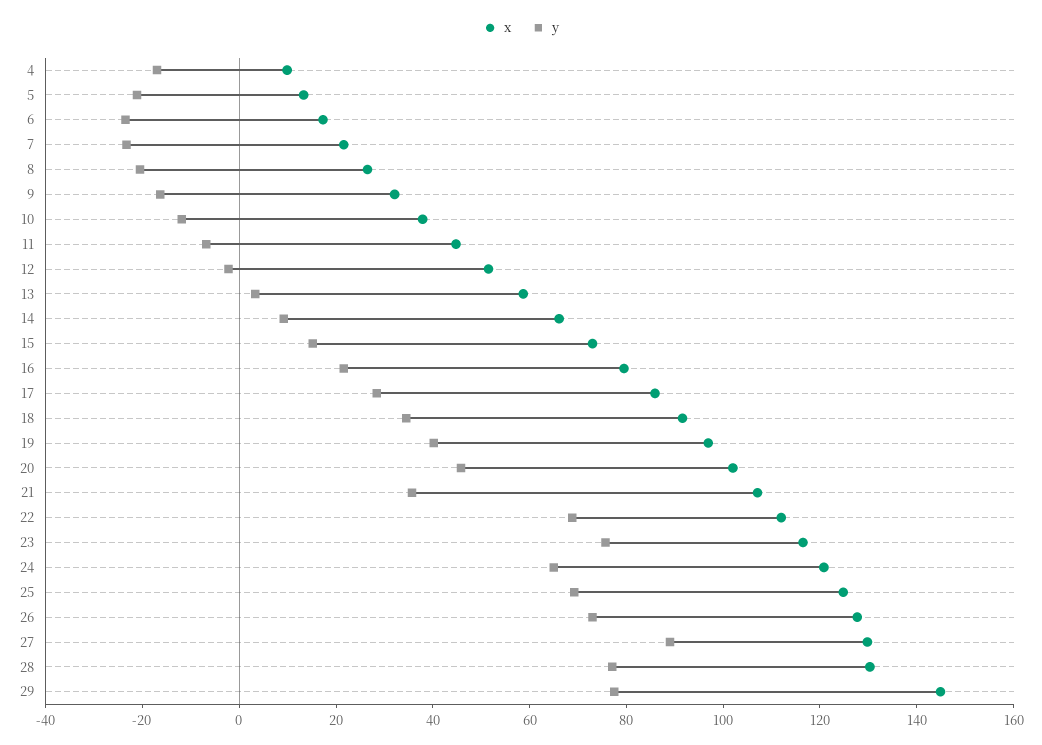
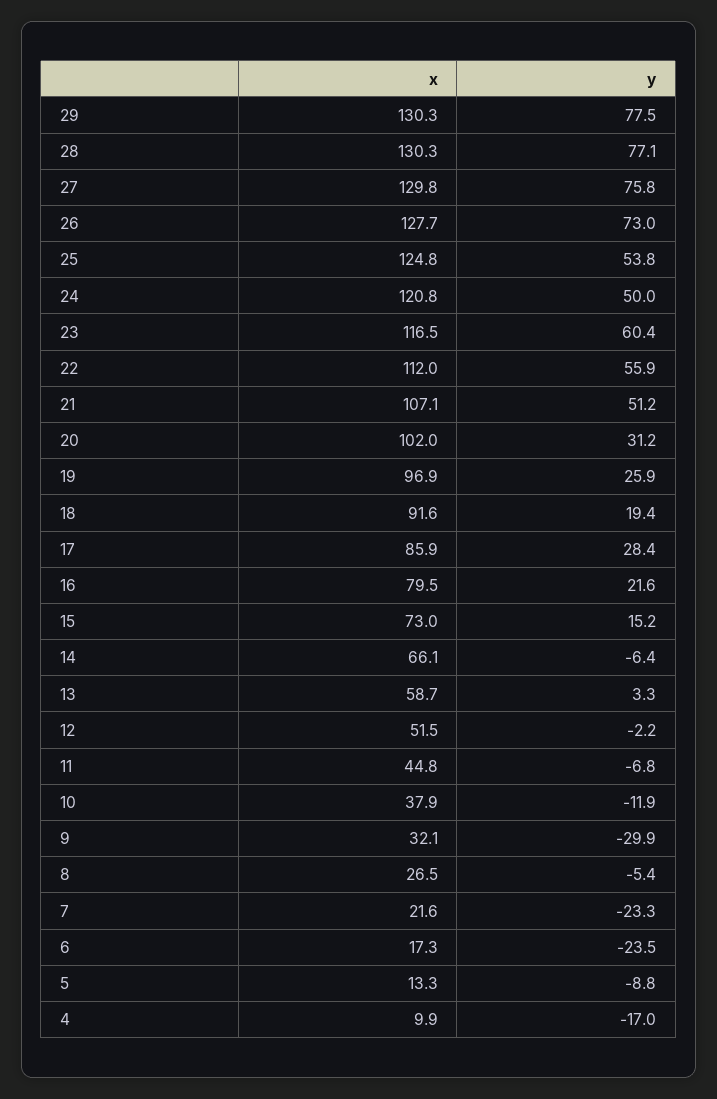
y, 5: -20 -> -8.8
y, 8: -20 -> -5.4
y, 9: -15 -> -29.9
y, 14: 10 -> -6.4
y, 18: 35 -> 19.4
y, 19: 40 -> 25.9
y, 20: 45 -> 31.2
y, 21: 35 -> 51.2
y, 22: 70 -> 55.9
y, 23: 75 -> 60.4
y, 24: 65 -> 50
y, 25: 70 -> 53.8
y, 27: 90 -> 75.8
x, 29: 145 -> 130.3

